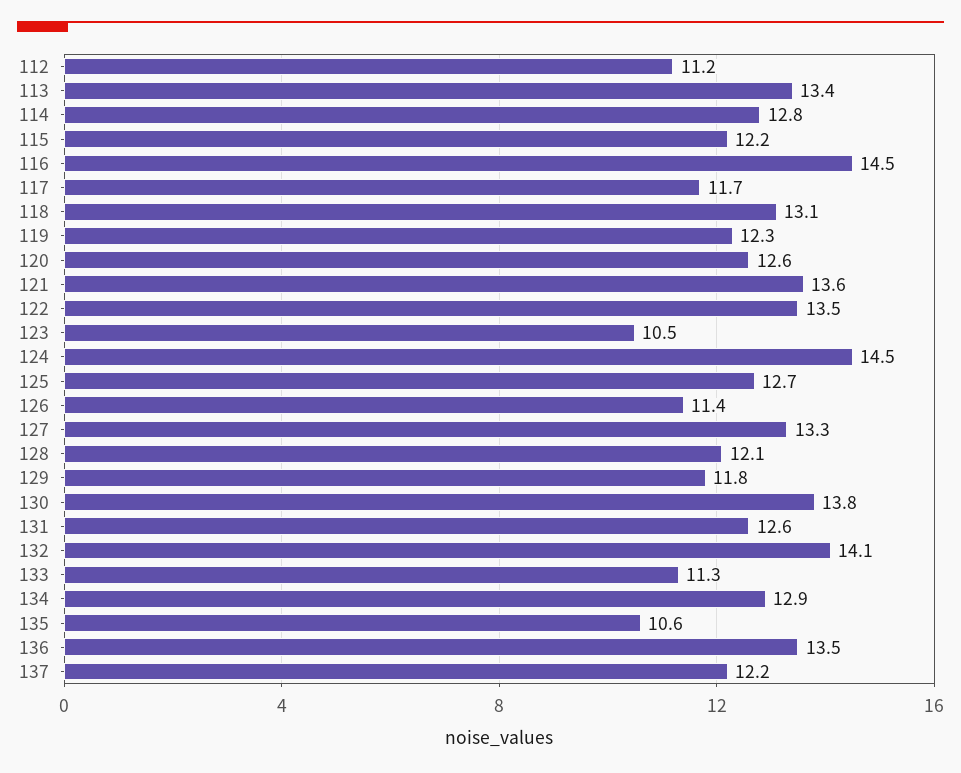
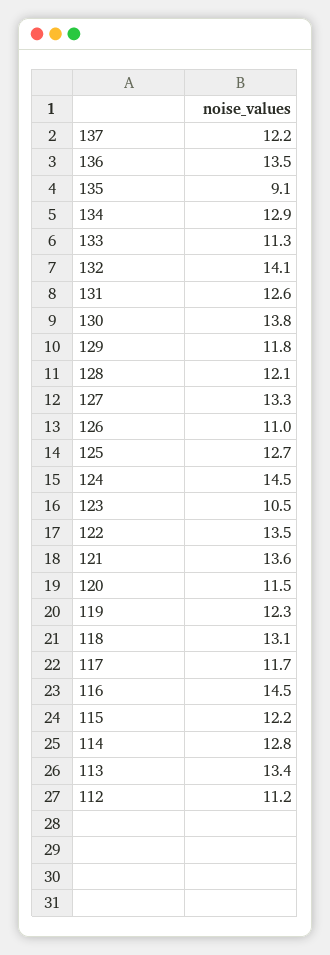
120: 12.6 -> 11.5
126: 11.4 -> 11
135: 10.6 -> 9.1

